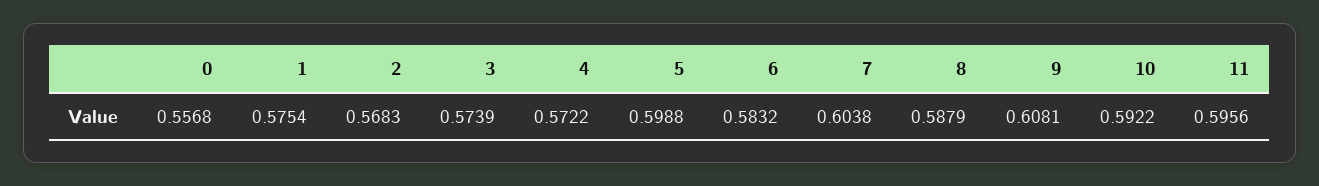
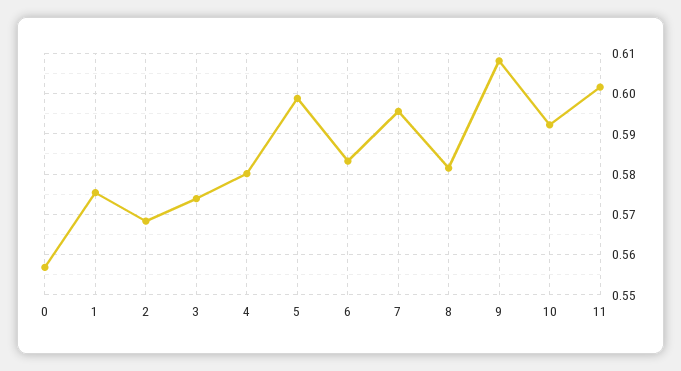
4: 0.5722 -> 0.58
7: 0.6038 -> 0.596
8: 0.5879 -> 0.582
11: 0.5956 -> 0.602

